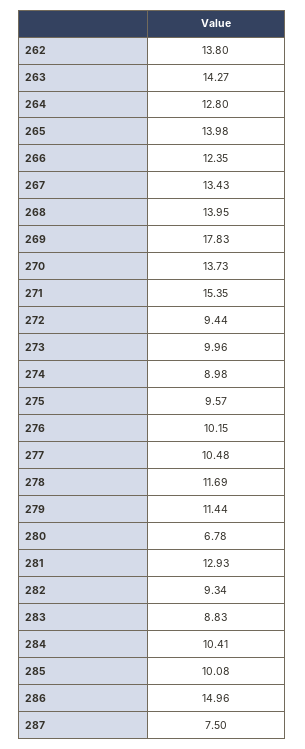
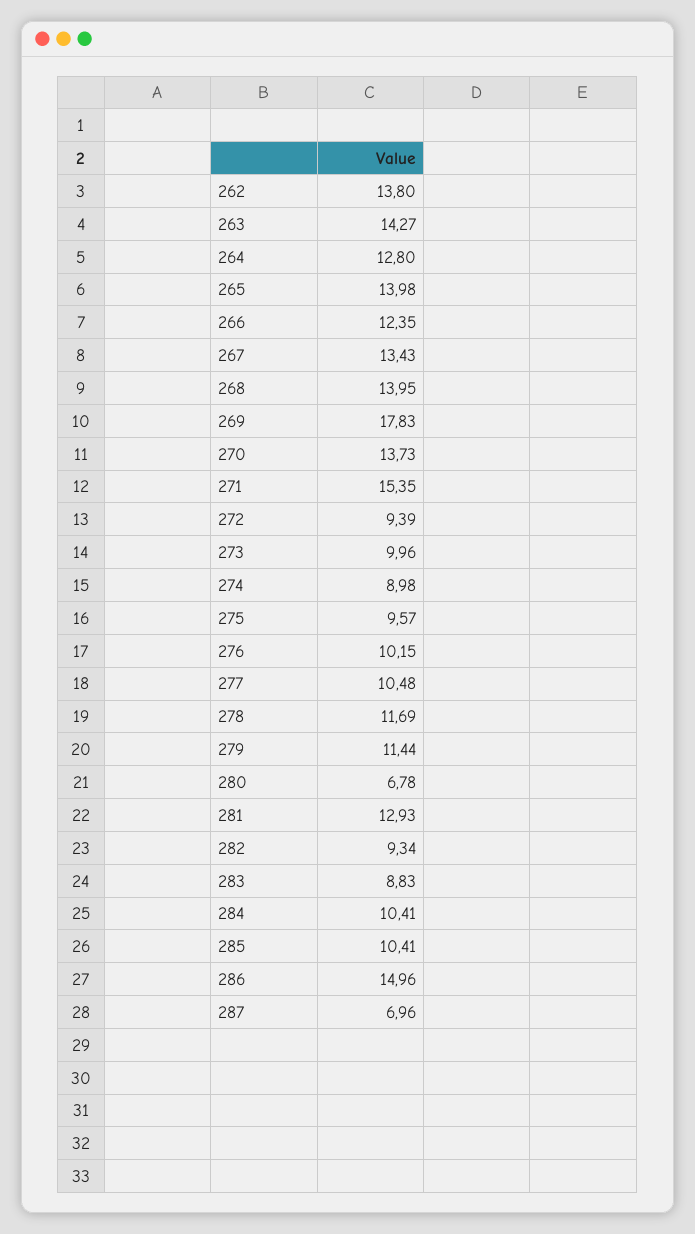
272: 9.44 -> 9.39
285: 10.08 -> 10.41
287: 7.5 -> 6.96

